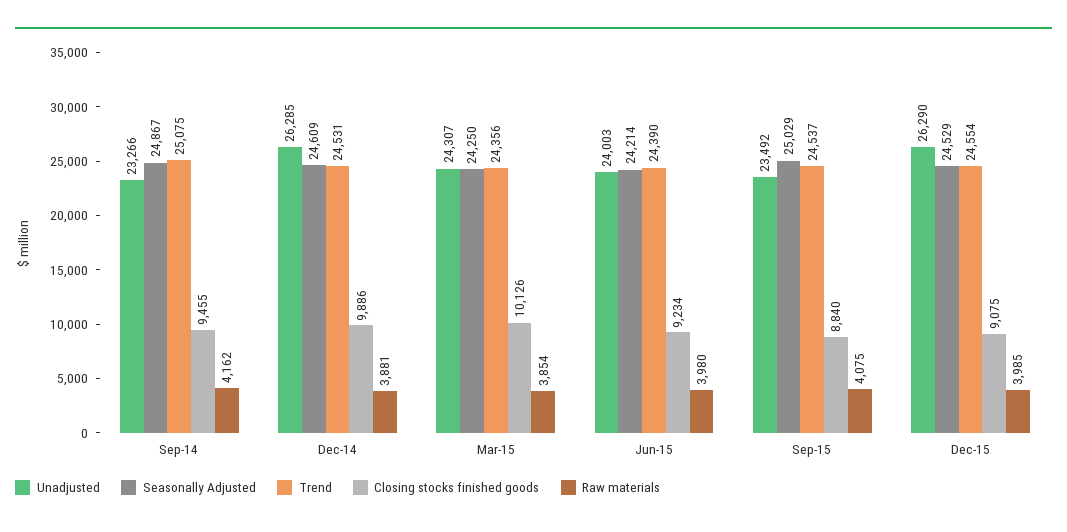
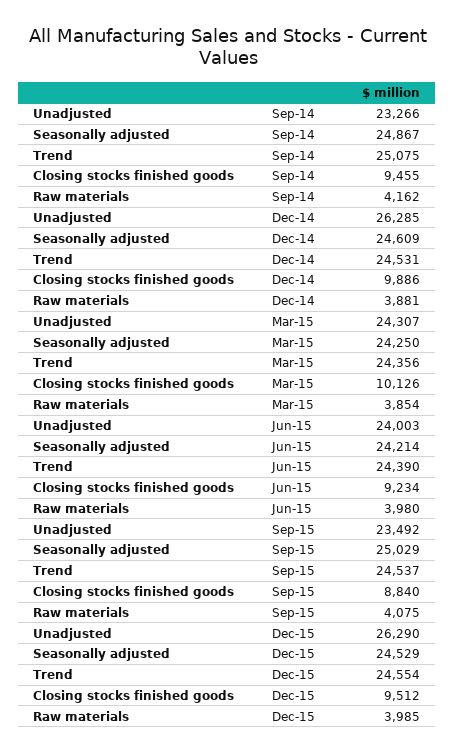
Closing stocks finished goods, Dec-15: 9075 -> 9512

